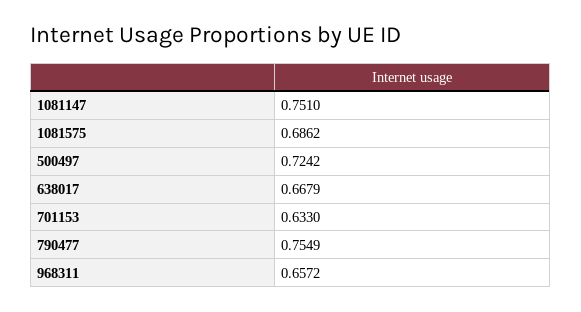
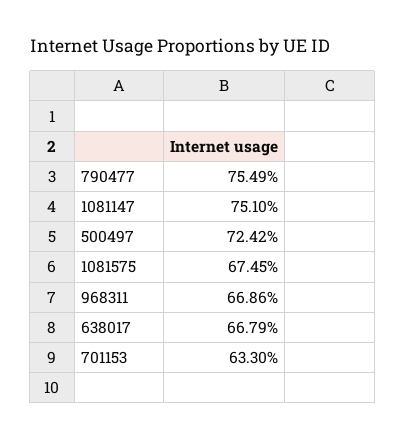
1081575: 0.6862 -> 0.6745
968311: 0.6572 -> 0.6686

